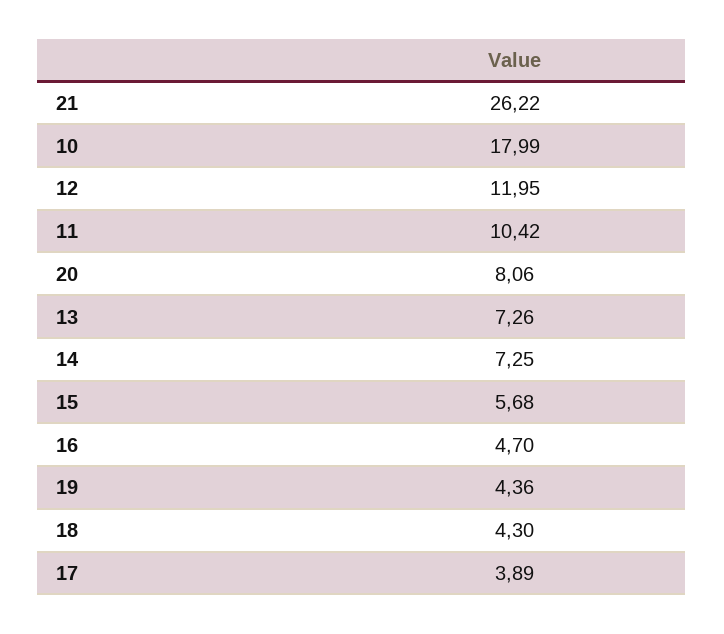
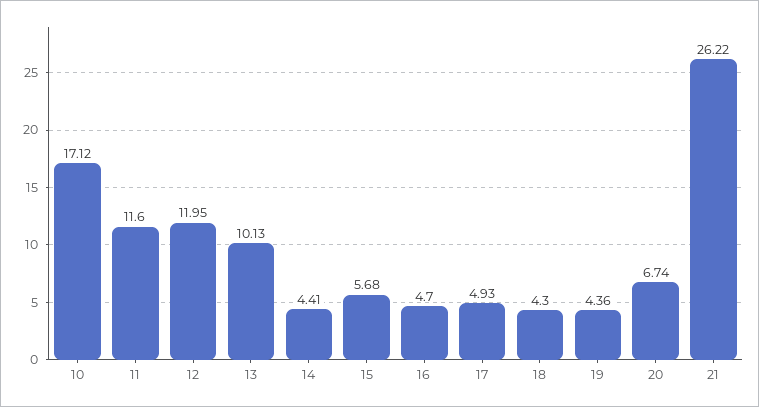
10: 17.99 -> 17.12
11: 10.42 -> 11.6
20: 8.06 -> 6.74
13: 7.26 -> 10.13
14: 7.25 -> 4.41
17: 3.89 -> 4.93

